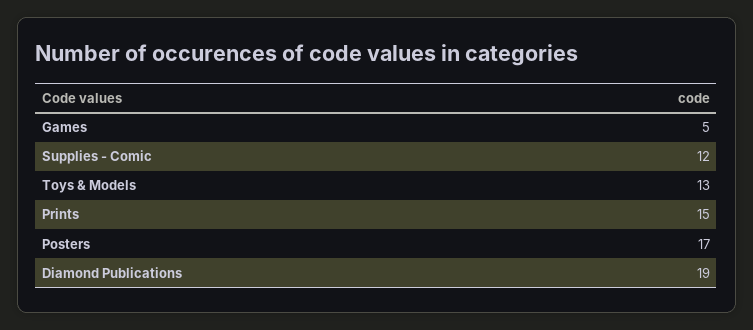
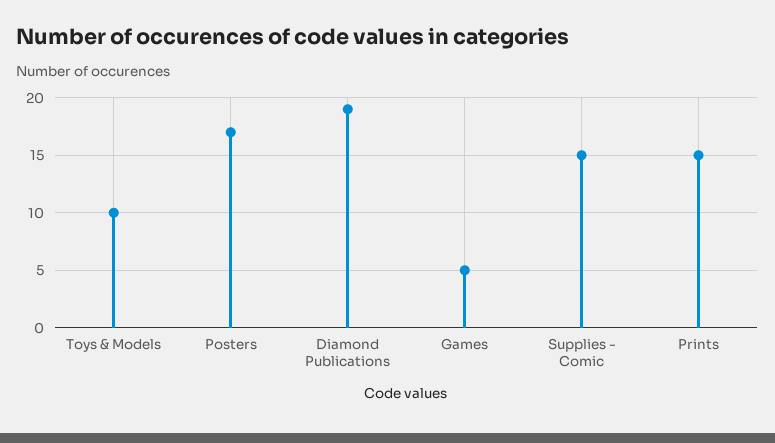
Supplies - Comic: 12 -> 15
Toys & Models: 13 -> 10

